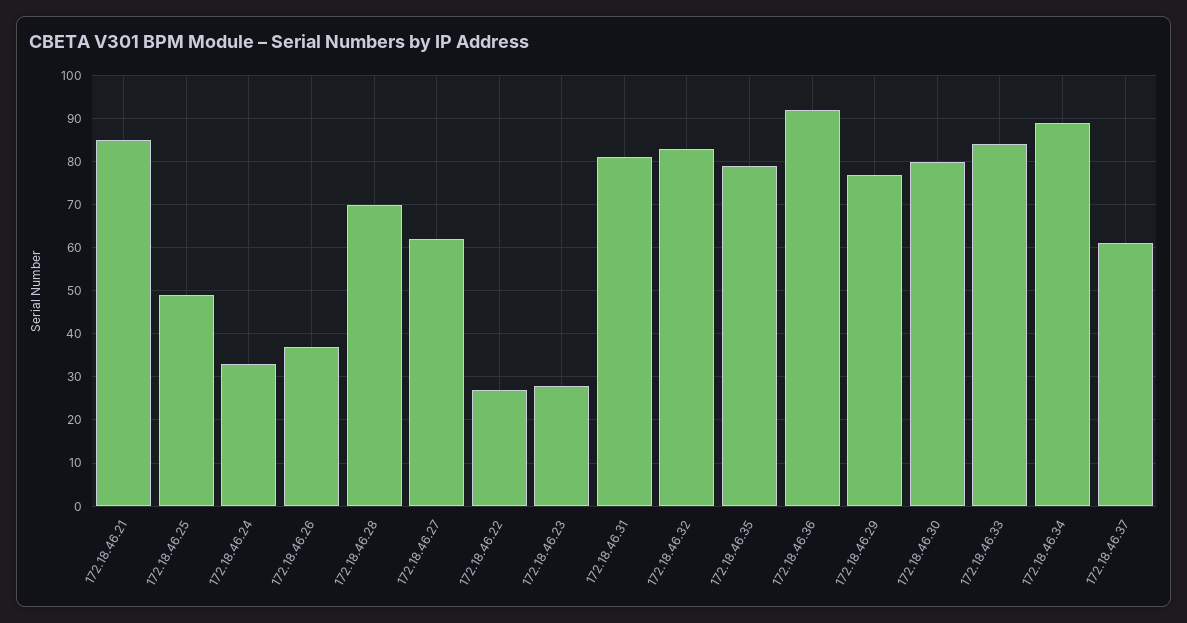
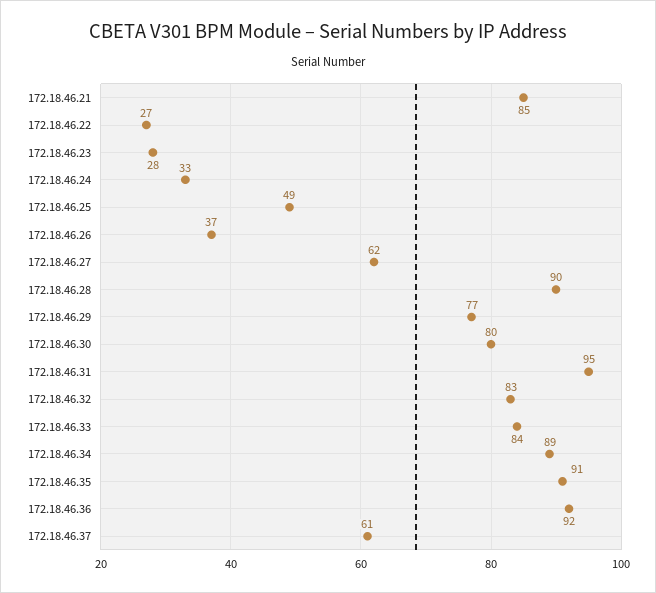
172.18.46.28: 70 -> 90
172.18.46.31: 80 -> 95
172.18.46.35: 80 -> 91

